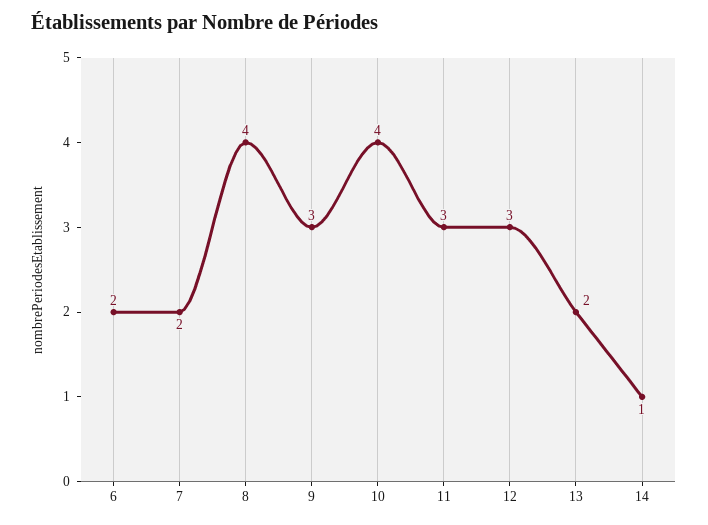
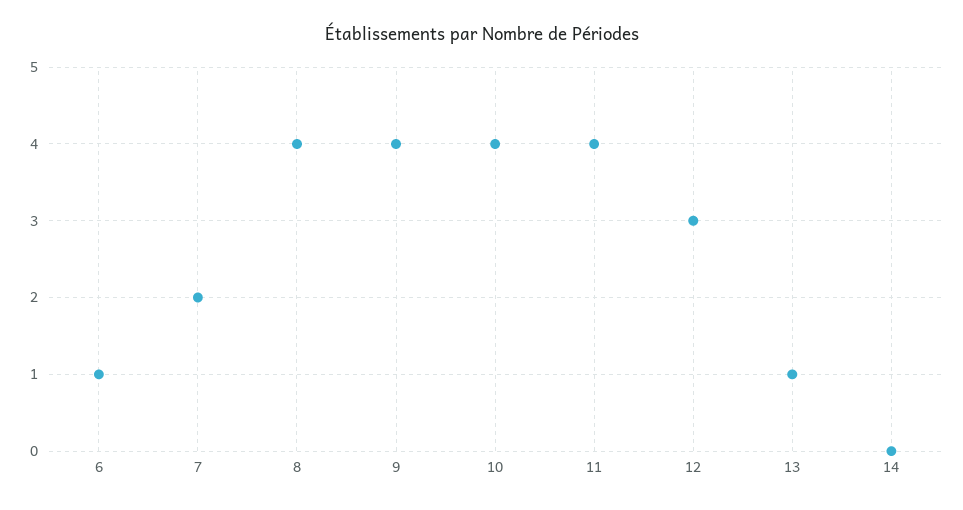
6: 2 -> 1
9: 3 -> 4
11: 3 -> 4
13: 2 -> 1
14: 1 -> 0

